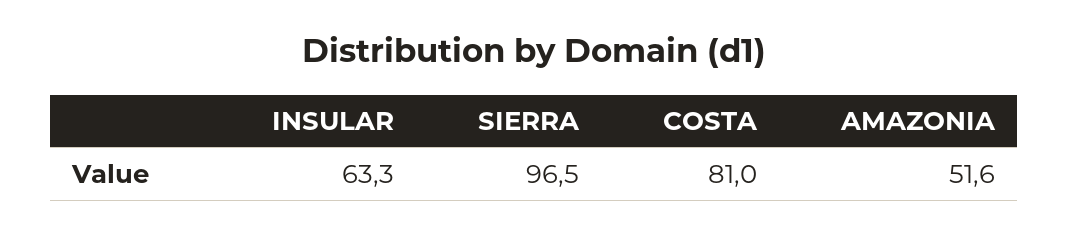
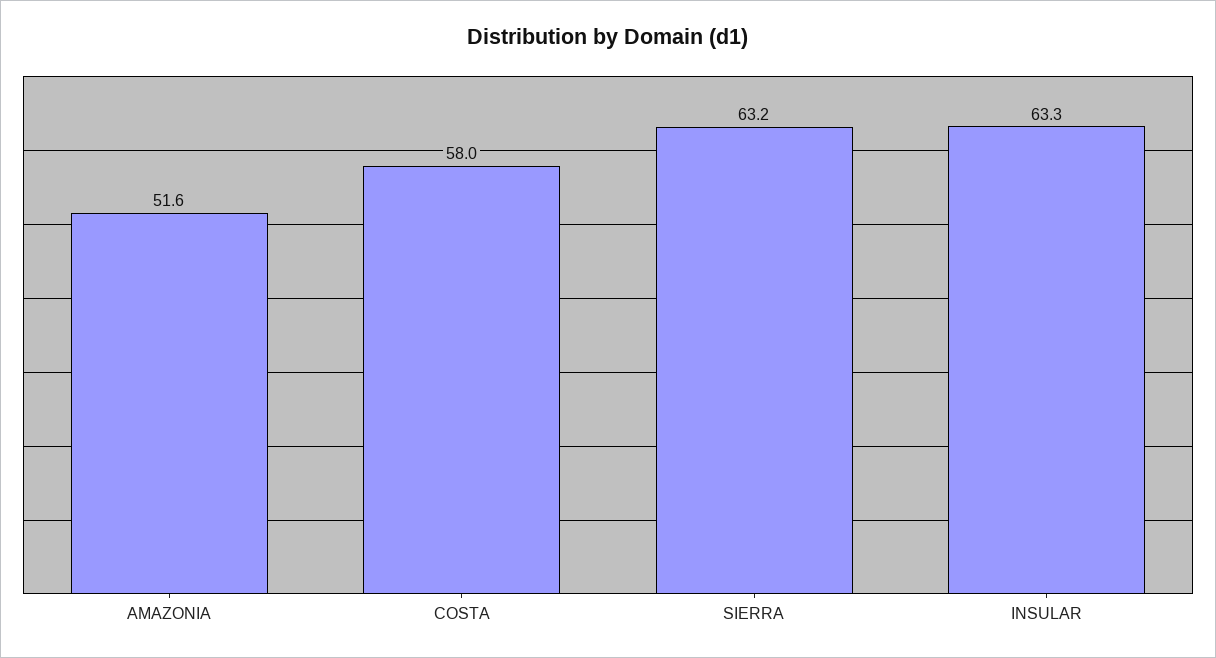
SIERRA: 96.5 -> 63.2
COSTA: 81 -> 58

